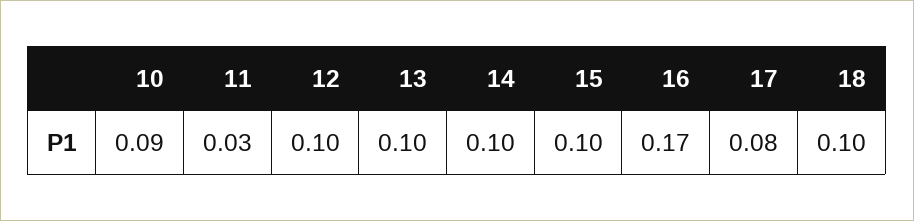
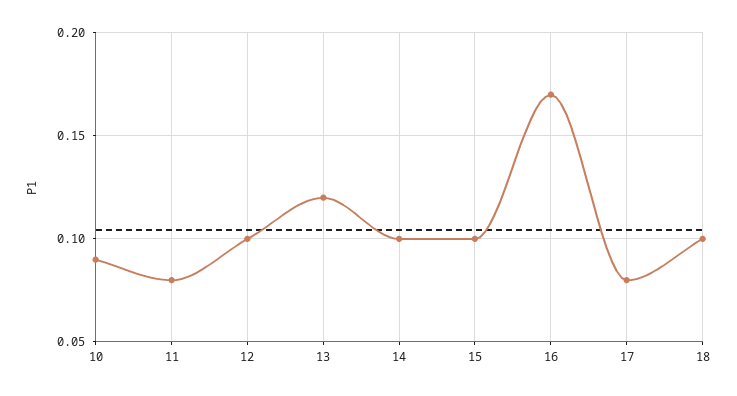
11: 0.03 -> 0.08
13: 0.1 -> 0.12

